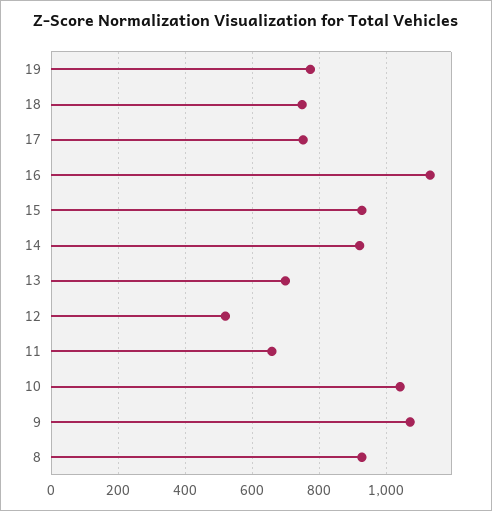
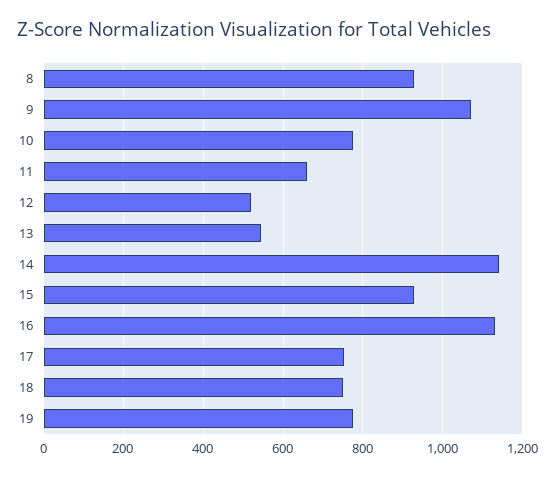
14: 920 -> 1140
13: 700 -> 540
10: 1040 -> 780

